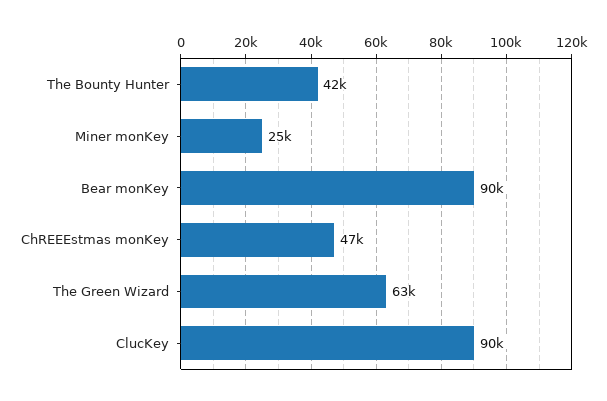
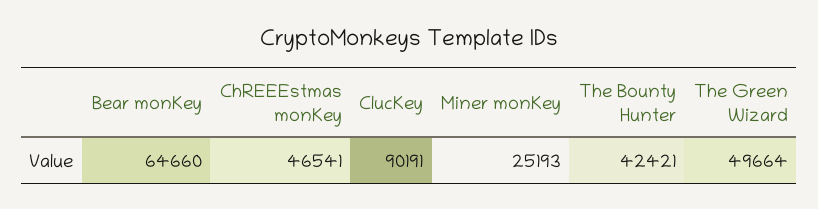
Bear monKey: 90000 -> 64660
The Green Wizard: 63000 -> 49664

